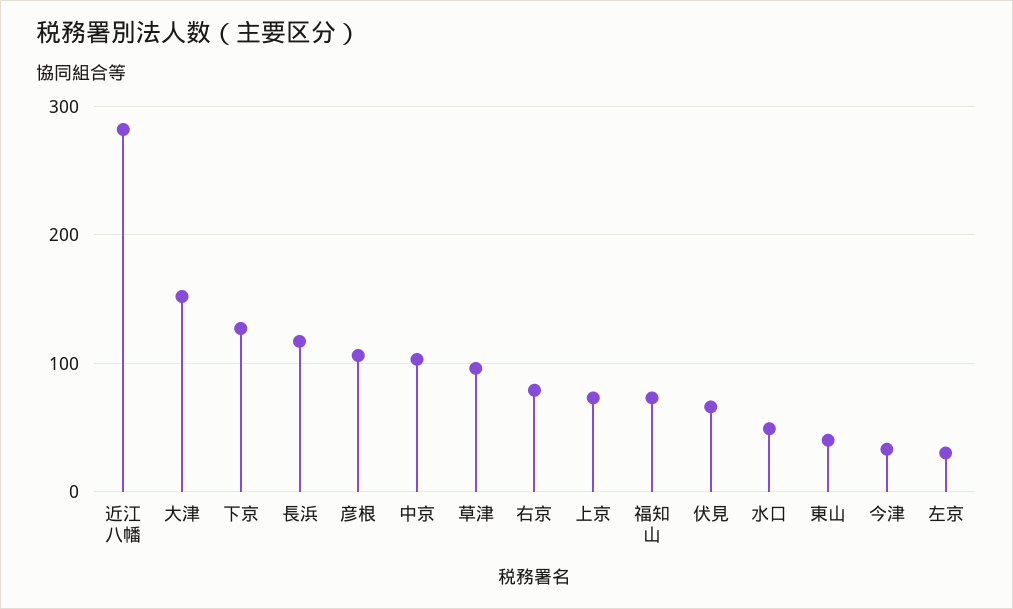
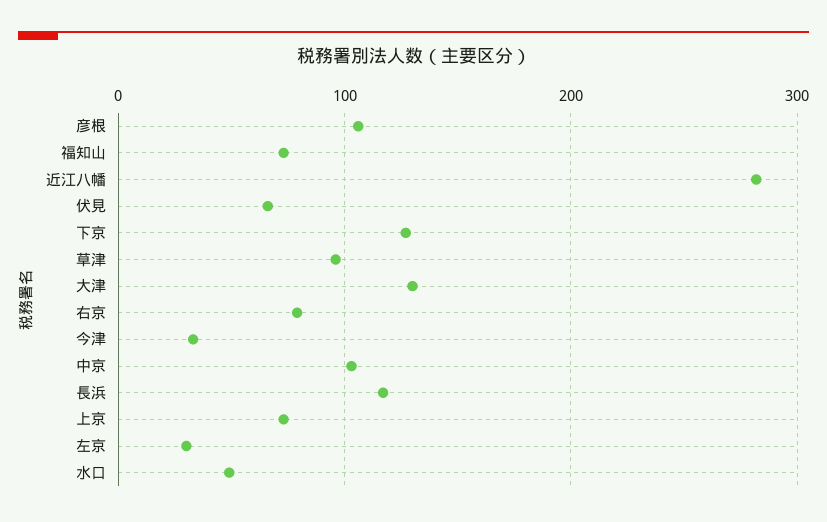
大津: 150 -> 130
東山: 40 -> none

